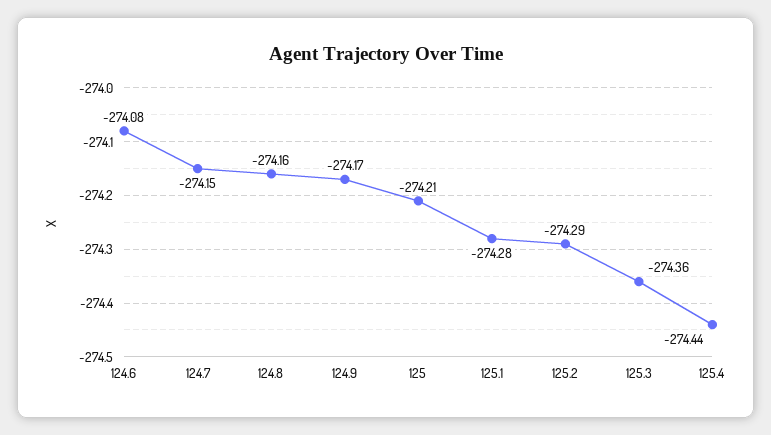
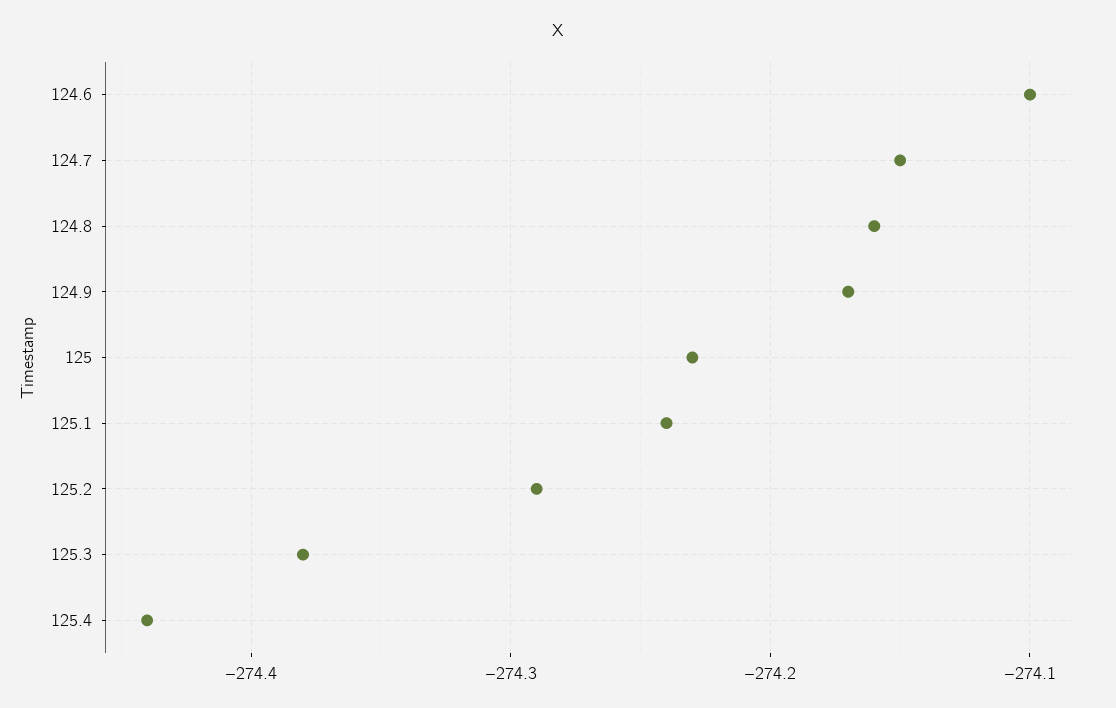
124.6: -274.08 -> -274.1
125: -274.21 -> -274.23
125.1: -274.28 -> -274.24
125.3: -274.36 -> -274.38

